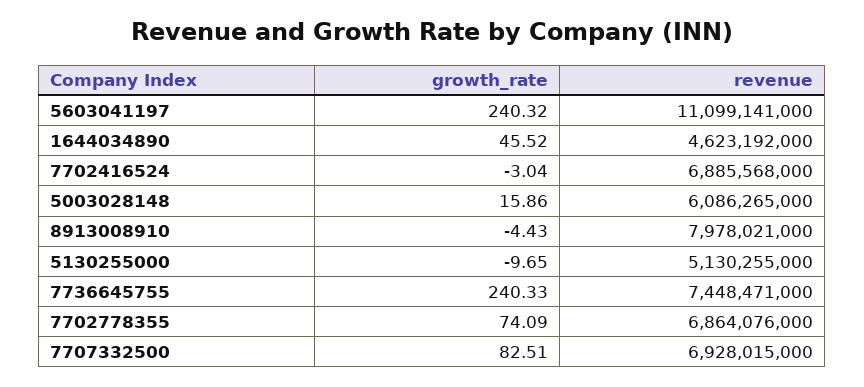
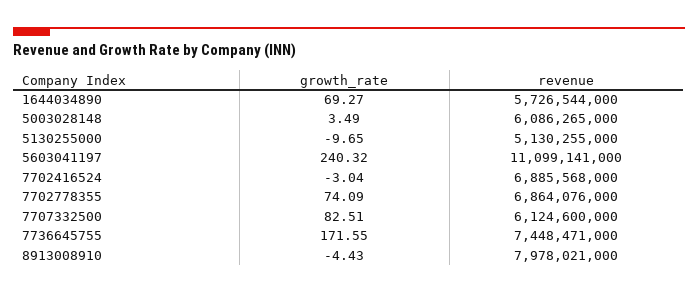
growth_rate, 1644034890: 45.52 -> 69.27
revenue, 1644034890: 4623192000 -> 5726544000
growth_rate, 5003028148: 15.86 -> 3.49
growth_rate, 7736645755: 240.33 -> 171.55
revenue, 7707332500: 6928015000 -> 6124600000

